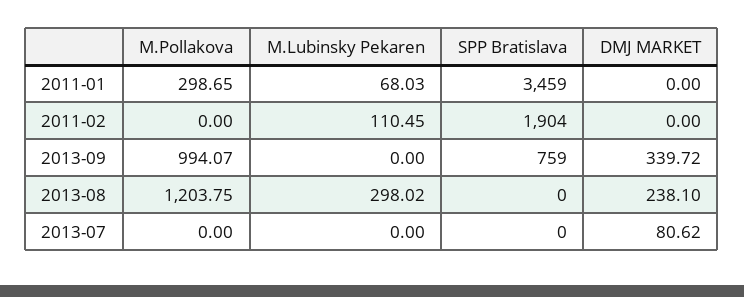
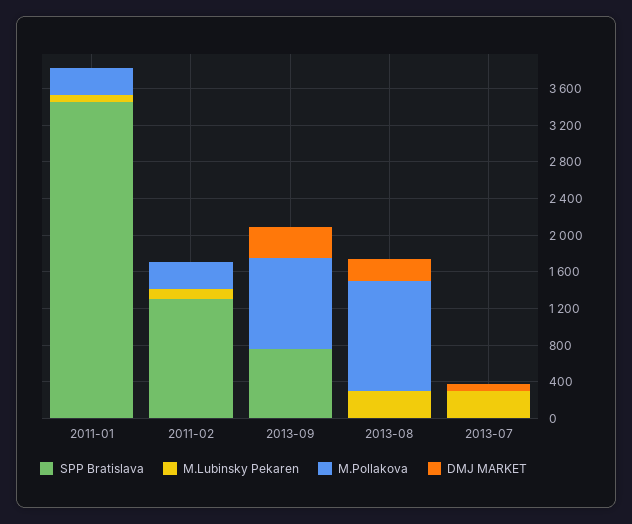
M.Pollakova, 2011-02: 0 -> 300
SPP Bratislava, 2011-02: 1904 -> 1300
M.Lubinsky Pekaren, 2013-07: 0 -> 300

